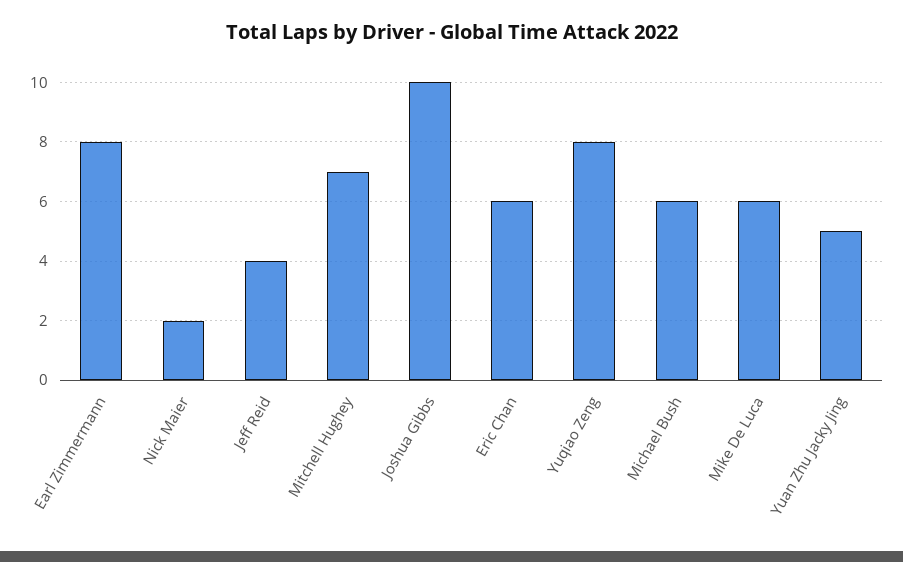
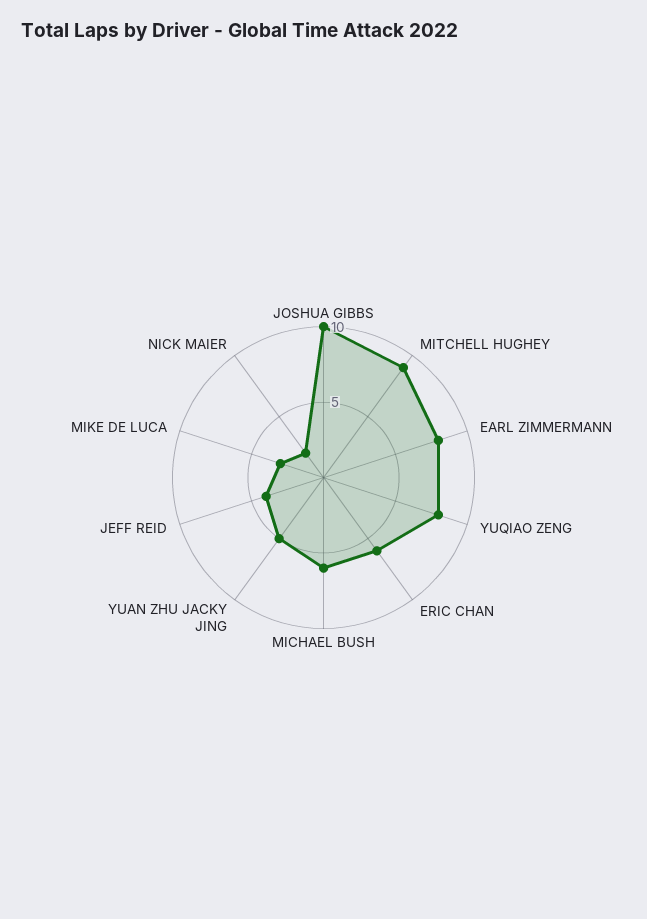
Mitchell Hughey: 7 -> 9
Mike De Luca: 6 -> 3

